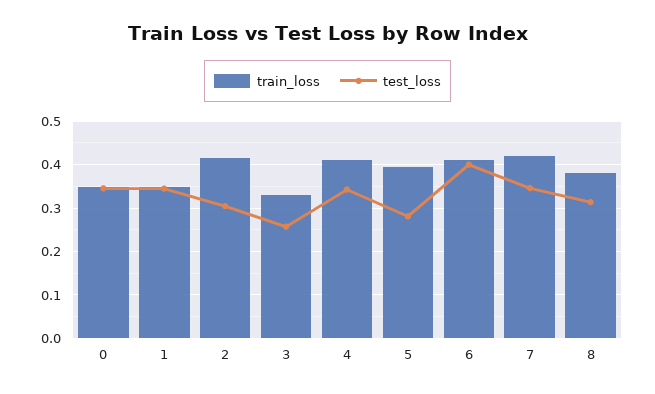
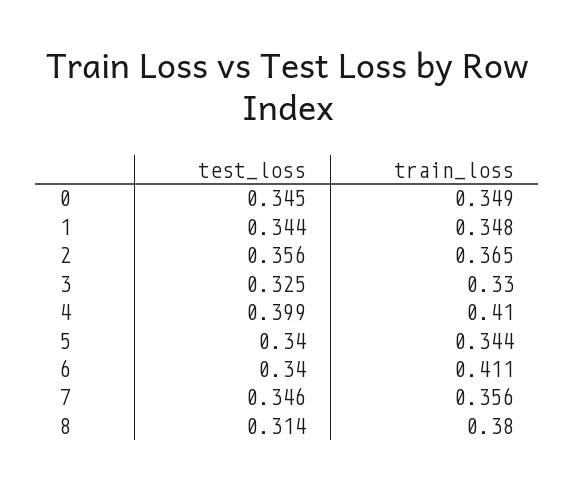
train_loss, 2: 0.42 -> 0.365
test_loss, 2: 0.3 -> 0.356
test_loss, 3: 0.26 -> 0.325
test_loss, 4: 0.34 -> 0.399
train_loss, 5: 0.4 -> 0.344
test_loss, 5: 0.28 -> 0.34
test_loss, 6: 0.4 -> 0.34
train_loss, 7: 0.42 -> 0.356

